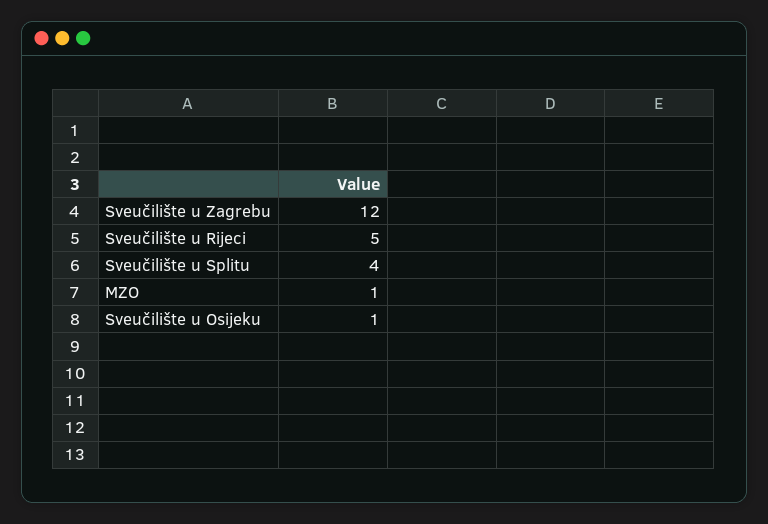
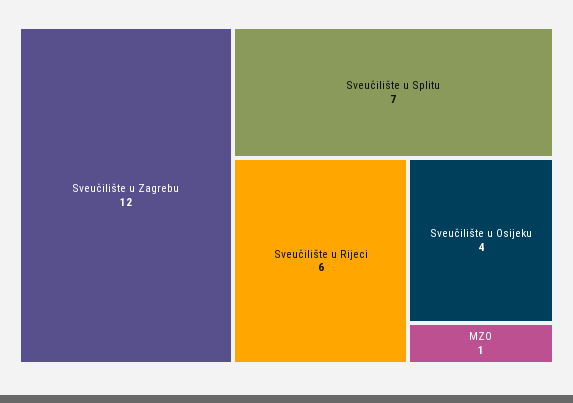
Sveučilište u Rijeci: 5 -> 6
Sveučilište u Splitu: 4 -> 7
Sveučilište u Osijeku: 1 -> 4

